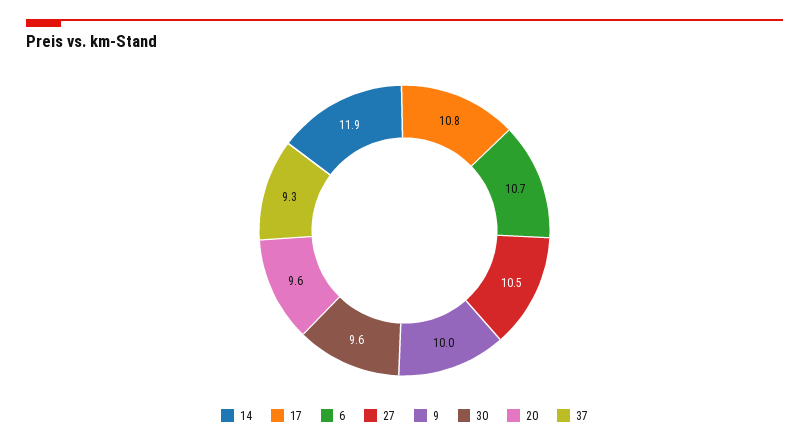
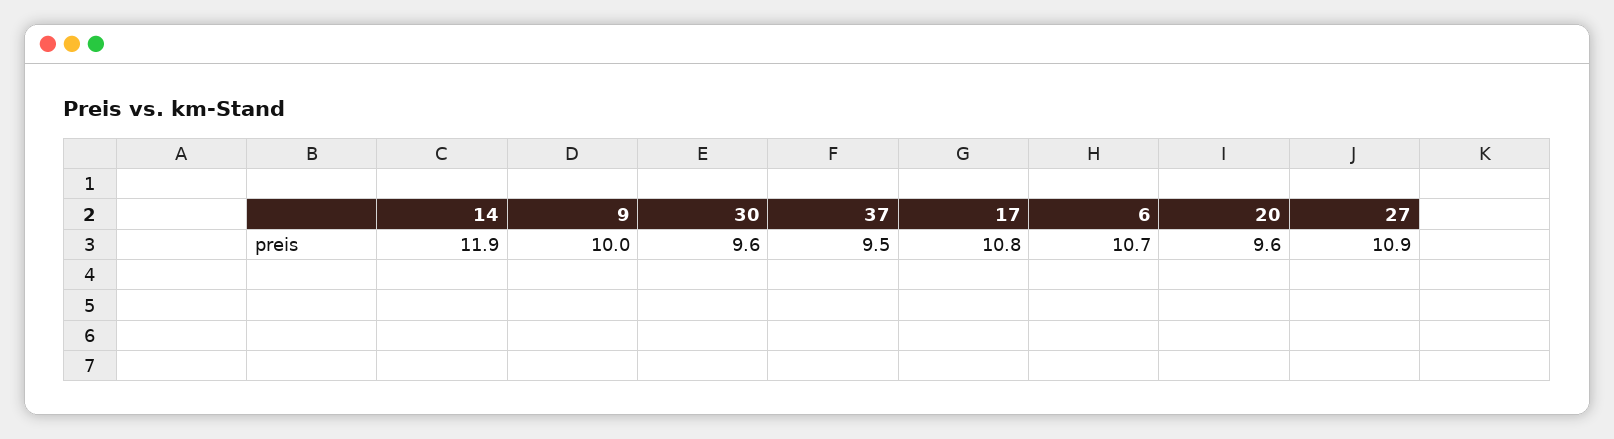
27: 10.5 -> 10.9
37: 9.3 -> 9.5

